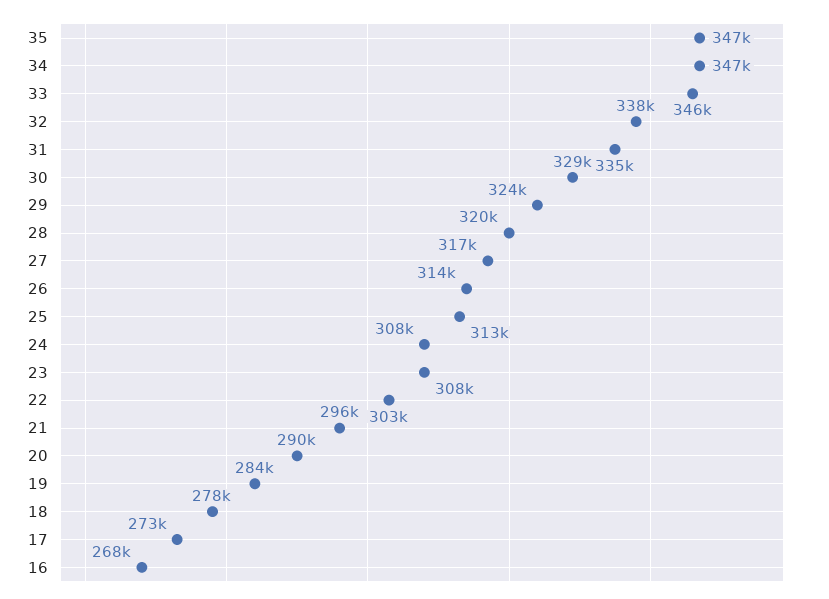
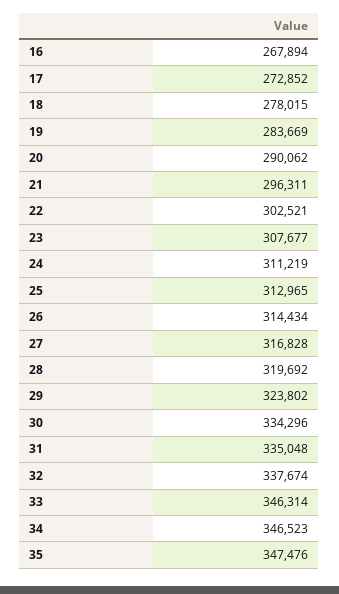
30: 329000 -> 334296
24: 308000 -> 311219

